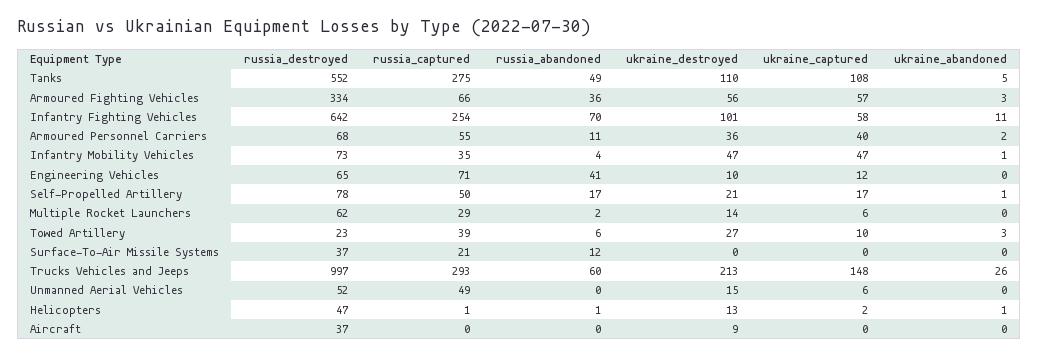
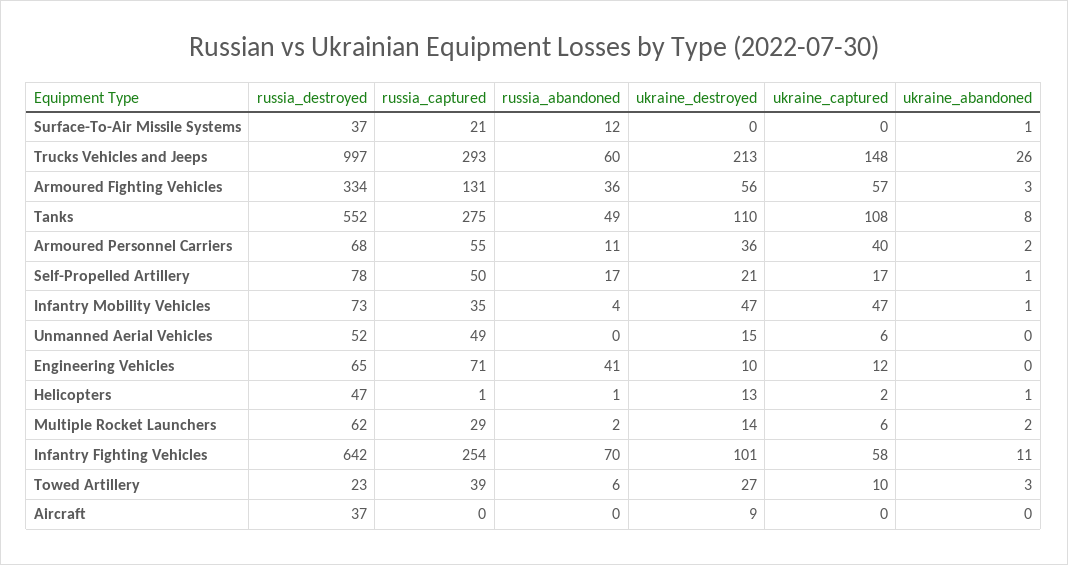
ukraine_abandoned, Tanks: 5 -> 8
russia_captured, Armoured Fighting Vehicles: 66 -> 131
ukraine_abandoned, Multiple Rocket Launchers: 0 -> 2
ukraine_abandoned, Surface-To-Air Missile Systems: 0 -> 1

